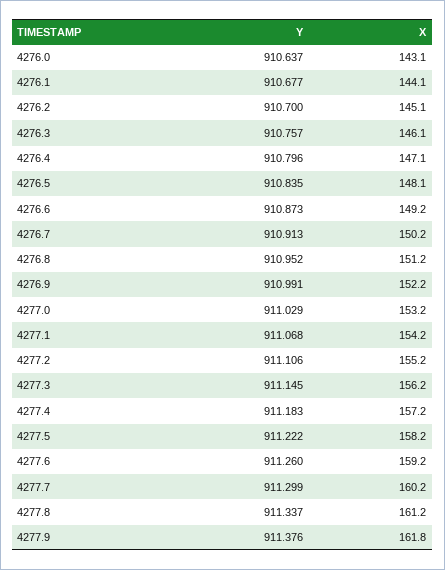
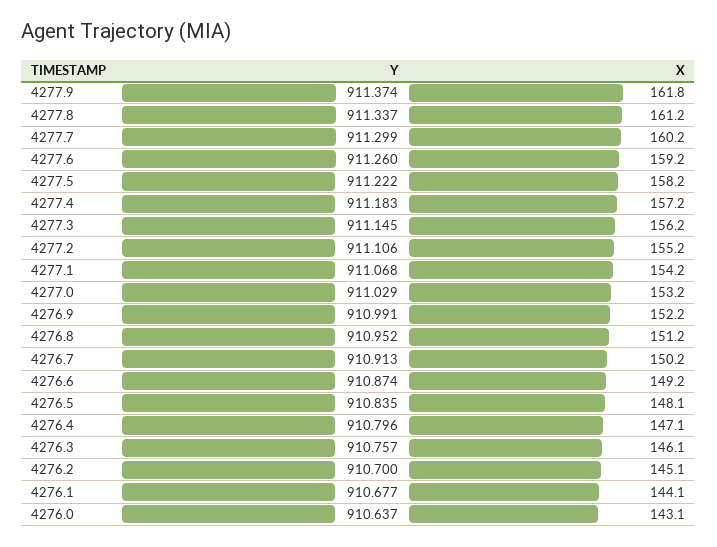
Y, 4276.6: 910.873 -> 910.874
Y, 4277.9: 911.376 -> 911.374

